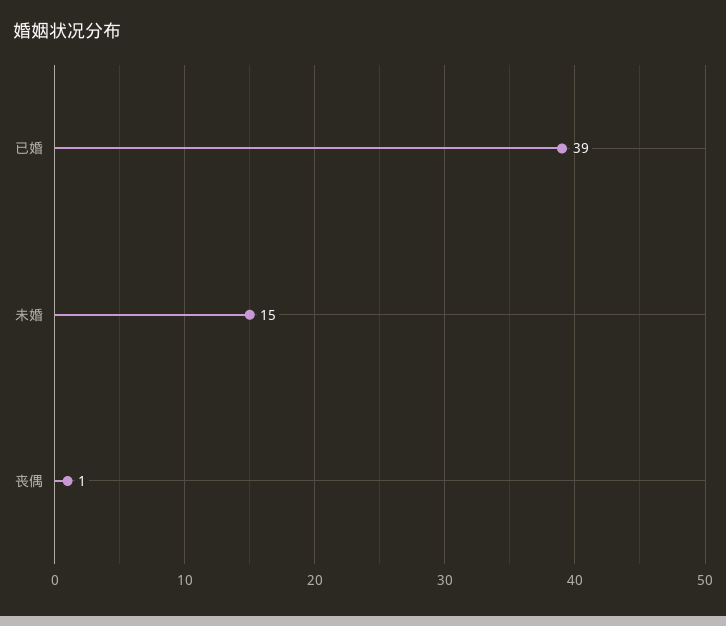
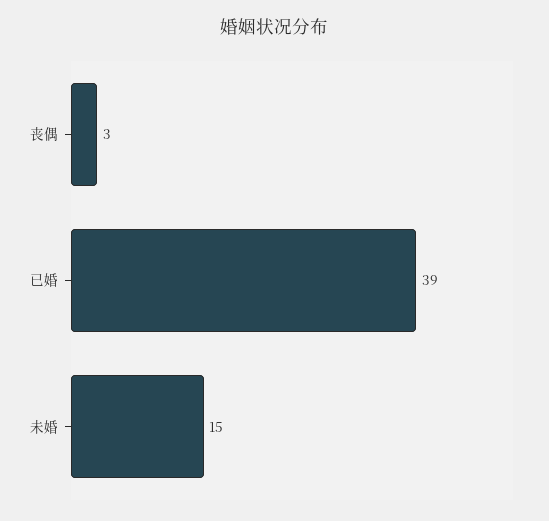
丧偶: 1 -> 3

